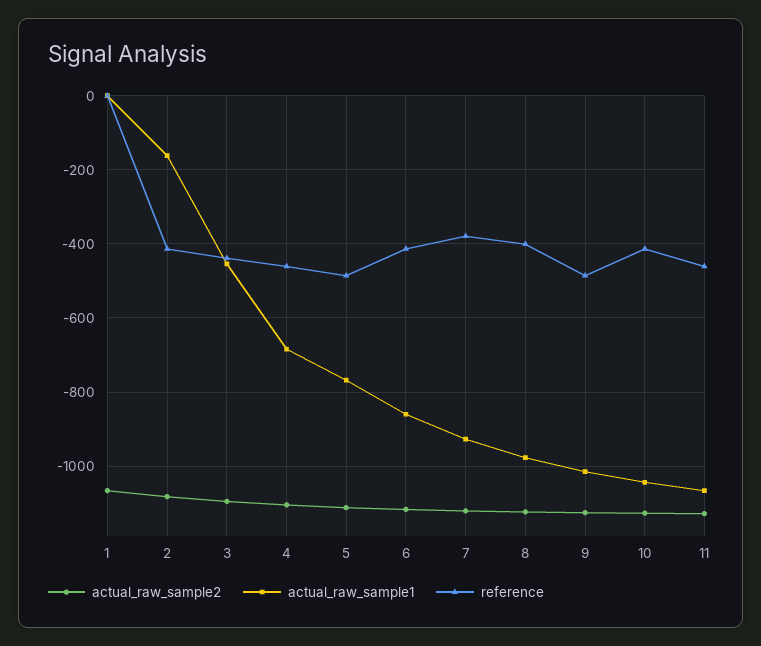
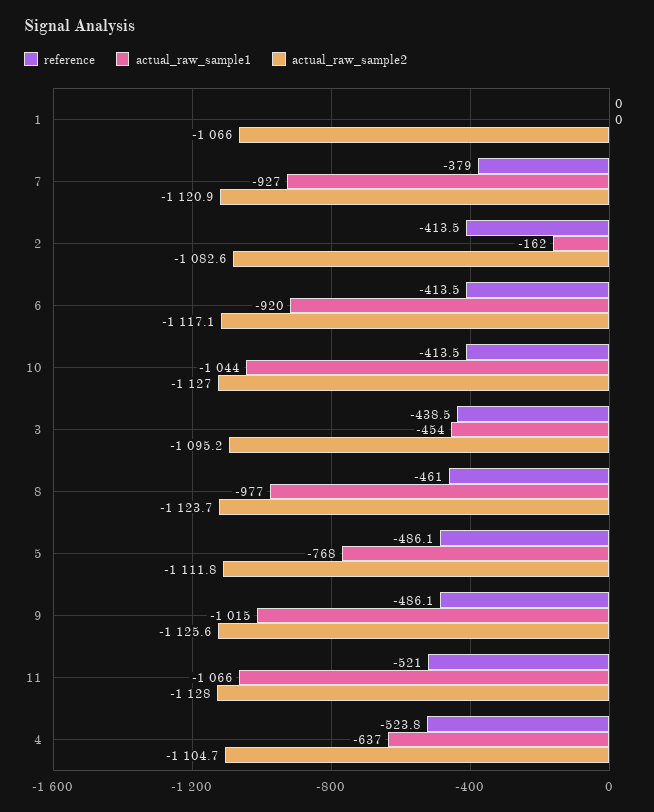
actual_raw_sample1, 4: -680 -> -637
reference, 4: -460 -> -523.8
actual_raw_sample1, 6: -860 -> -920
reference, 8: -400 -> -461
reference, 11: -460 -> -521

